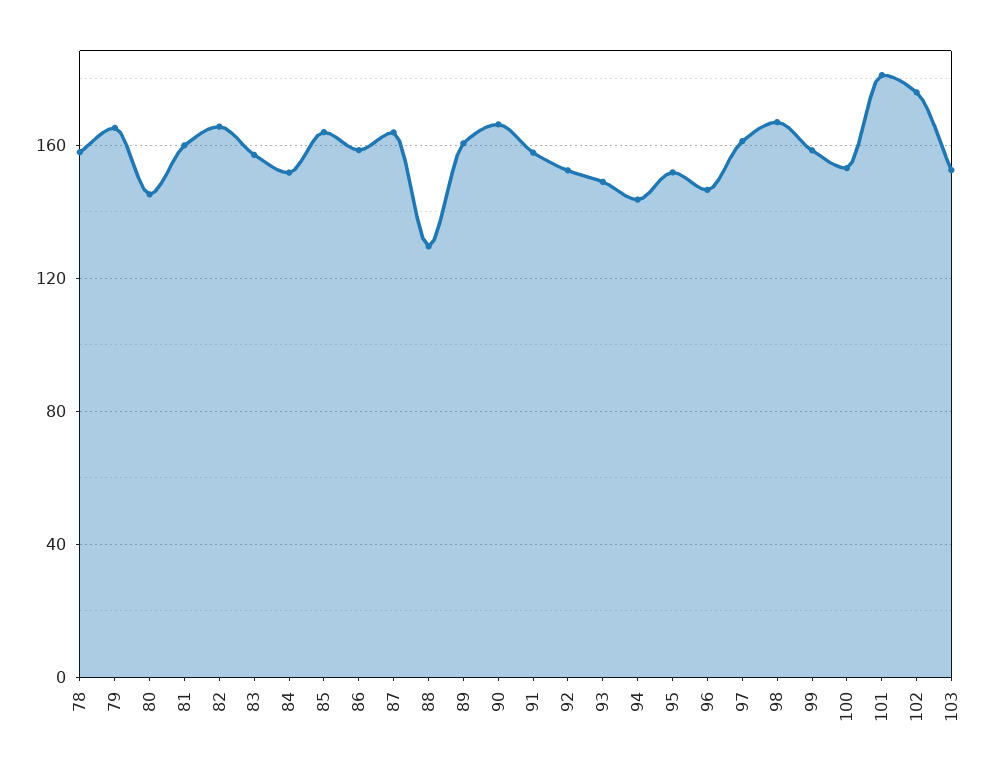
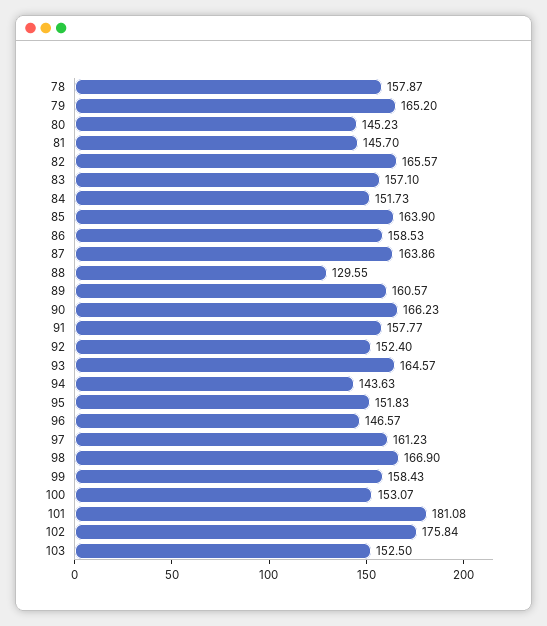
81: 160 -> 145.7
93: 150 -> 164.57

